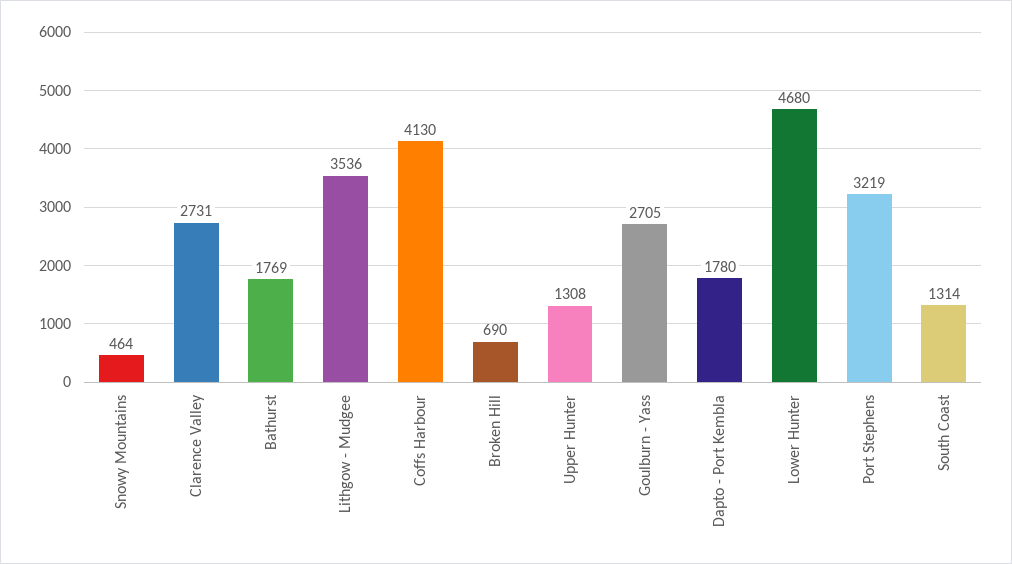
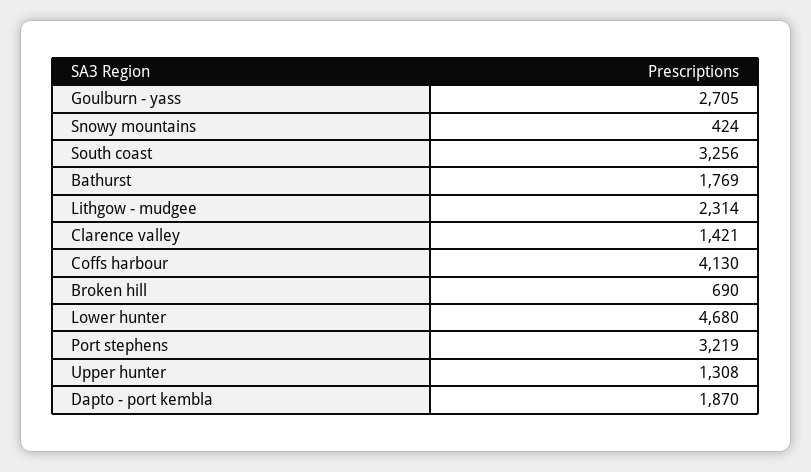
Snowy Mountains: 464 -> 424
Clarence Valley: 2731 -> 1421
Lithgow - Mudgee: 3536 -> 2314
Dapto - Port Kembla: 1780 -> 1870
South Coast: 1314 -> 3256

